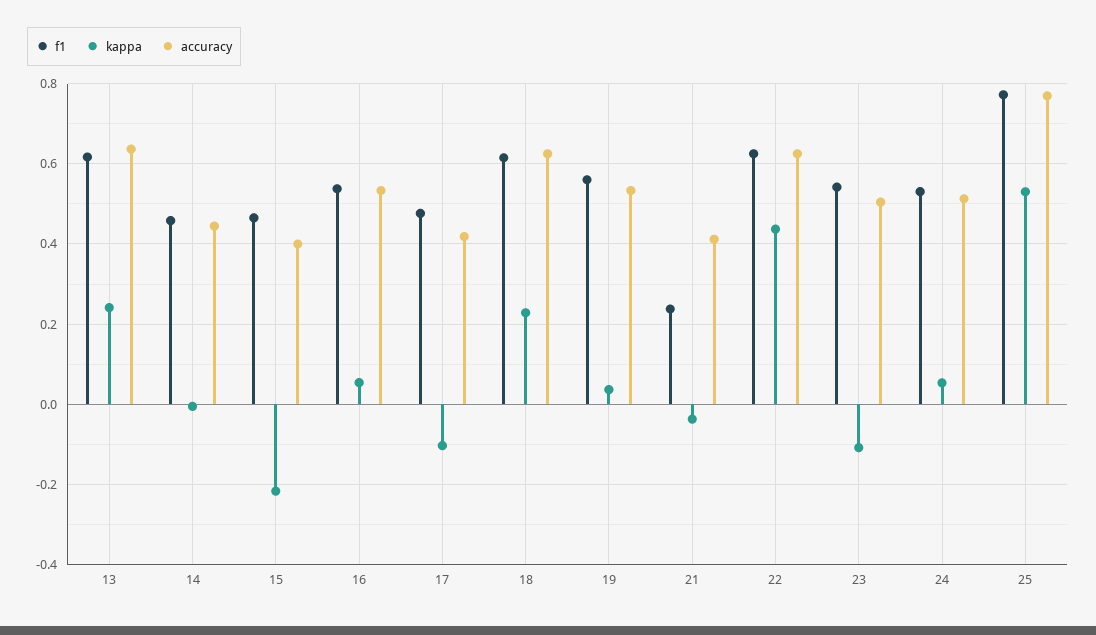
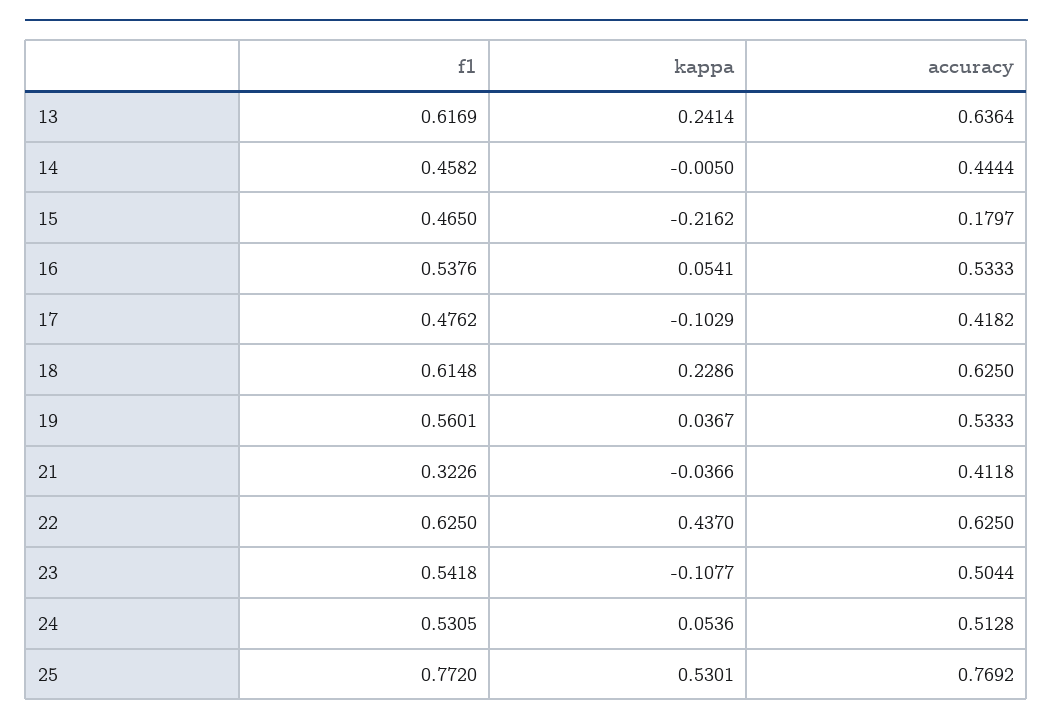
accuracy, 15: 0.4 -> 0.1797
f1, 21: 0.24 -> 0.3226

